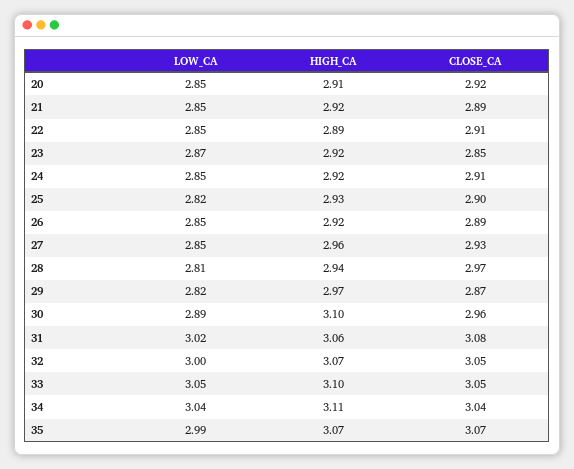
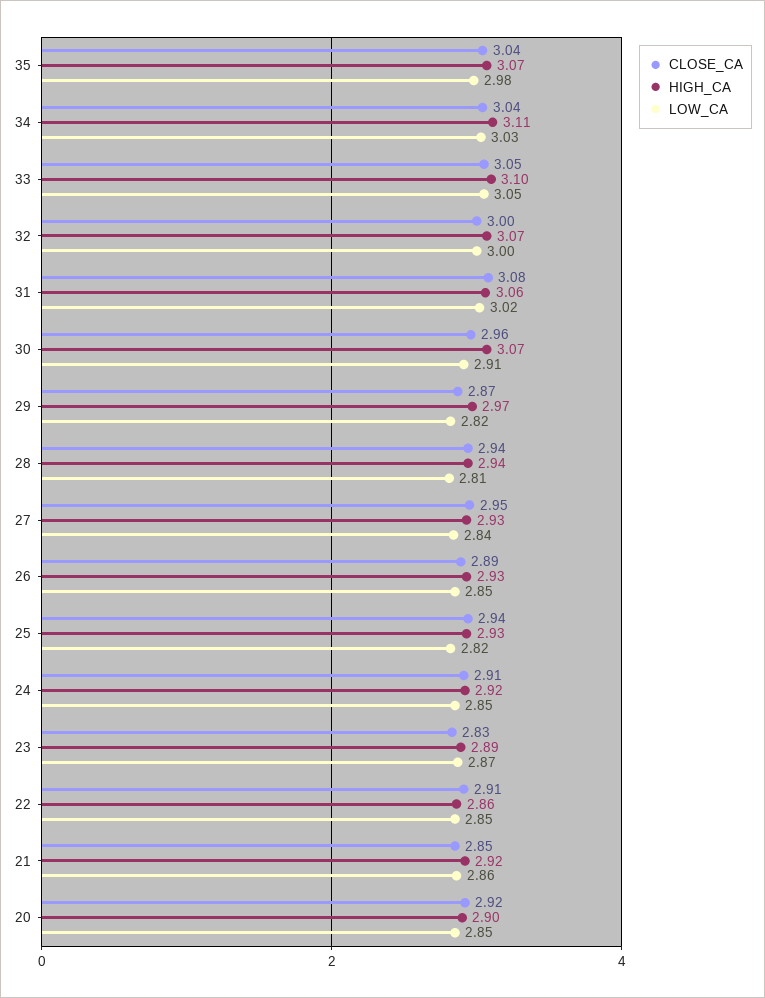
HIGH_CA, 20: 2.91 -> 2.9
LOW_CA, 21: 2.85 -> 2.86
CLOSE_CA, 21: 2.89 -> 2.85
HIGH_CA, 22: 2.89 -> 2.86
HIGH_CA, 23: 2.92 -> 2.89
CLOSE_CA, 23: 2.85 -> 2.83
CLOSE_CA, 25: 2.9 -> 2.94
HIGH_CA, 26: 2.92 -> 2.93
LOW_CA, 27: 2.85 -> 2.84
HIGH_CA, 27: 2.96 -> 2.93
CLOSE_CA, 27: 2.93 -> 2.95
CLOSE_CA, 28: 2.97 -> 2.94
LOW_CA, 30: 2.89 -> 2.91
HIGH_CA, 30: 3.1 -> 3.07
CLOSE_CA, 32: 3.05 -> 3
LOW_CA, 34: 3.04 -> 3.03
LOW_CA, 35: 2.99 -> 2.98
CLOSE_CA, 35: 3.07 -> 3.04

